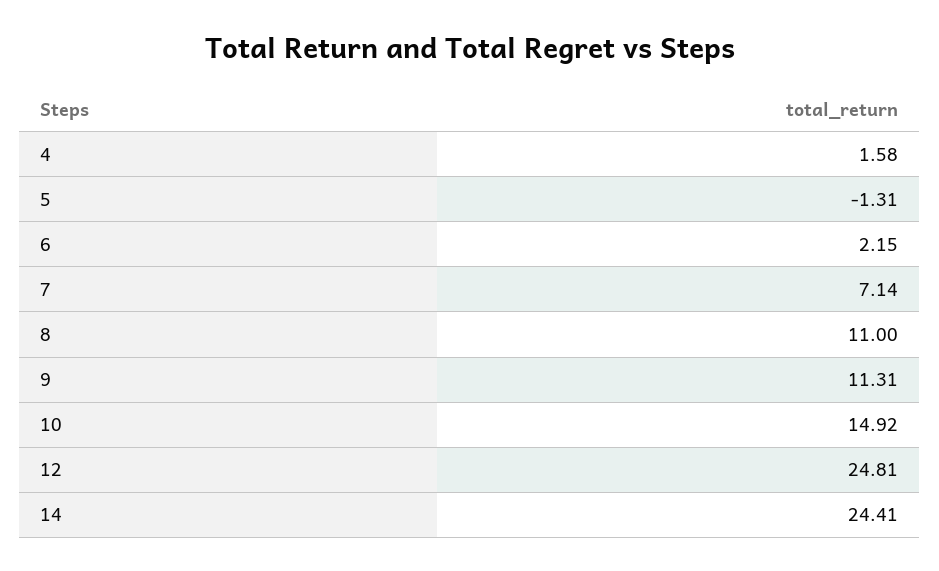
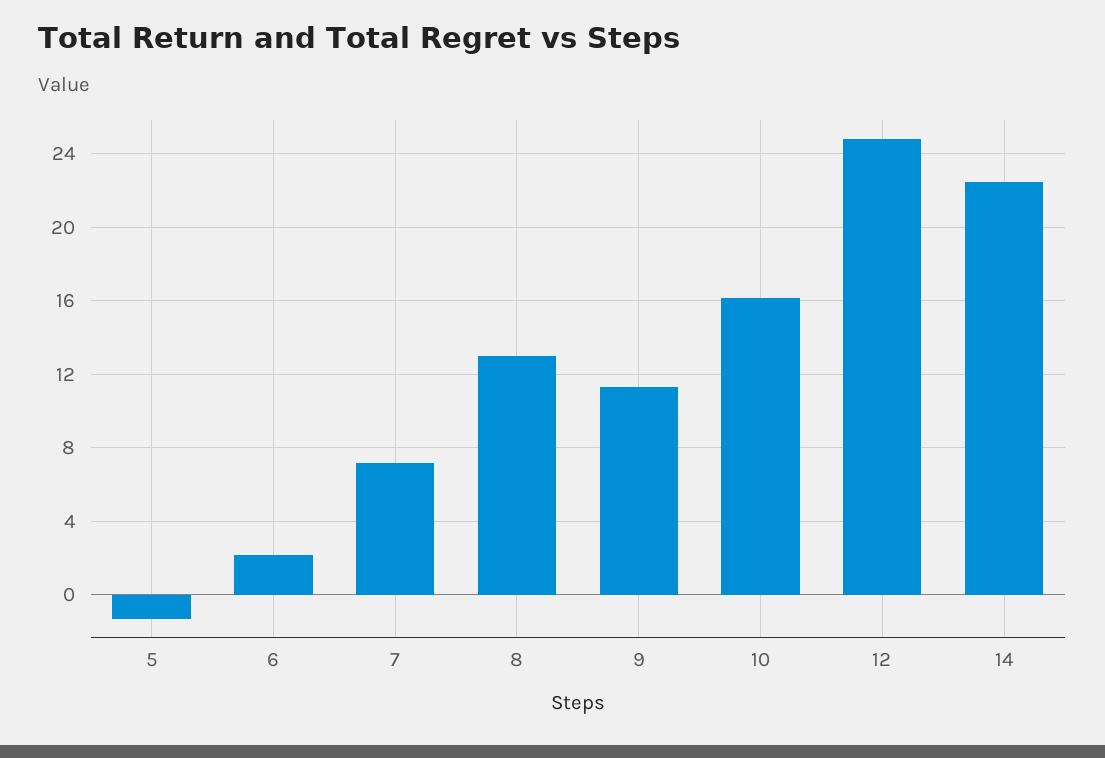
4: 1.58 -> none
8: 11 -> 13
10: 14.92 -> 16
14: 24.41 -> 22.5

